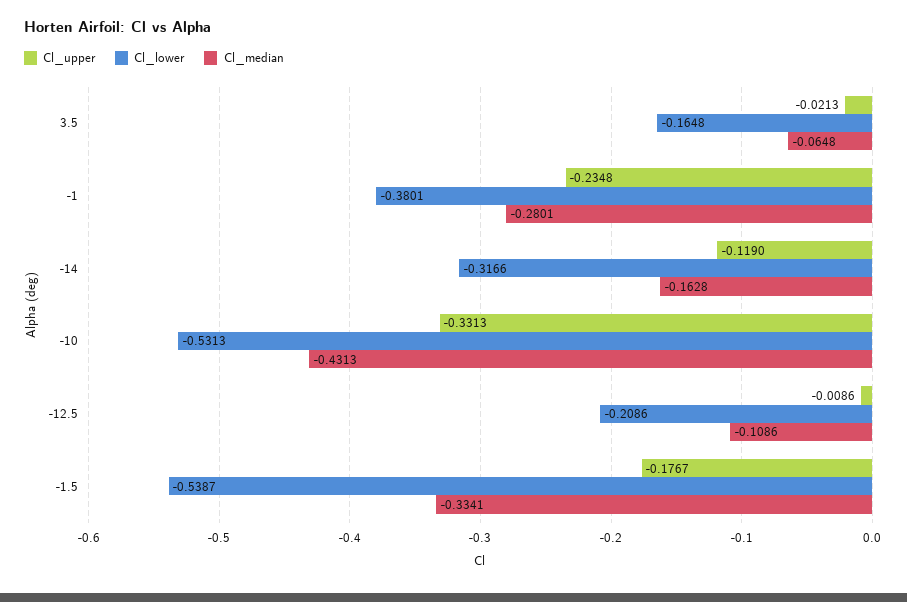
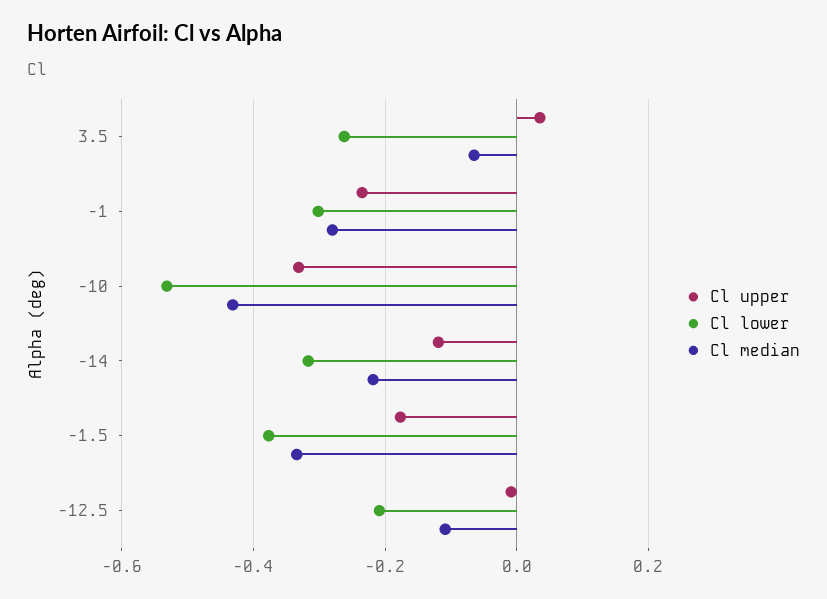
Cl_upper, 3.5: -0.0213 -> 0.04
Cl_lower, 3.5: -0.1648 -> -0.26
Cl_lower, -1: -0.3801 -> -0.3
Cl_median, -14: -0.1628 -> -0.22
Cl_lower, -1.5: -0.5387 -> -0.38

